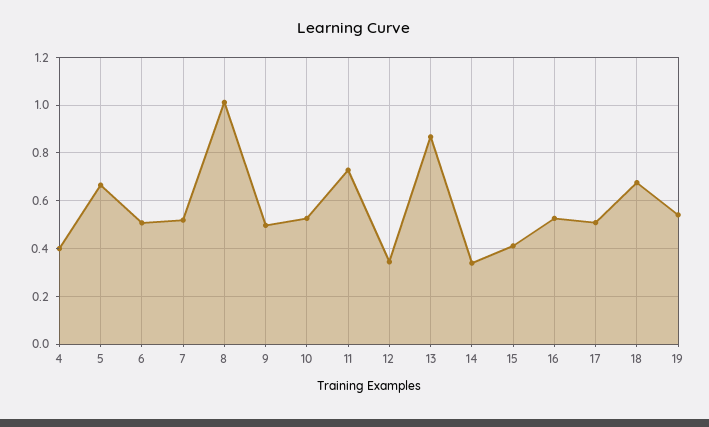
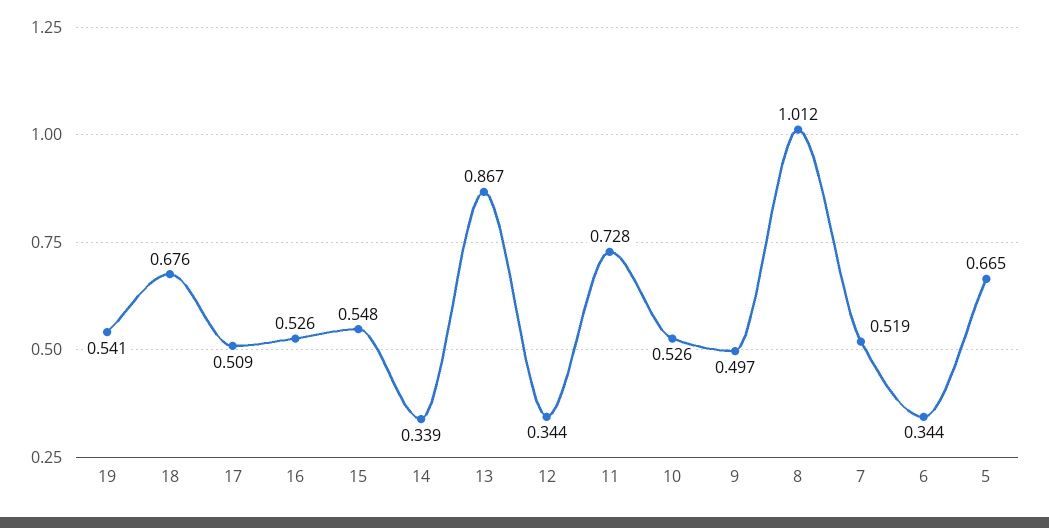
4: 0.4 -> none
6: 0.5 -> 0.344
15: 0.4 -> 0.548

